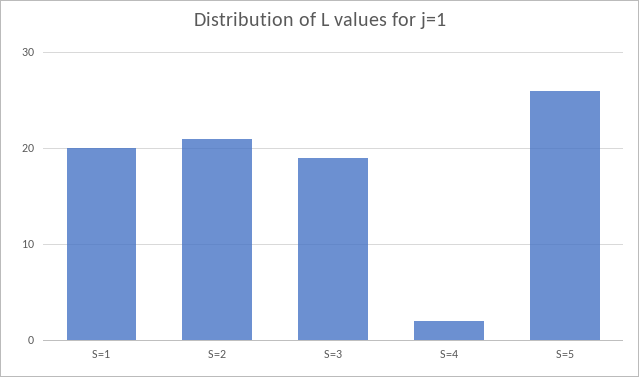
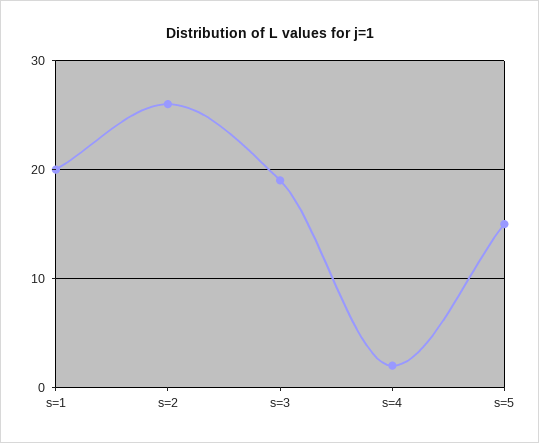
S=2: 21 -> 26
S=5: 26 -> 15

